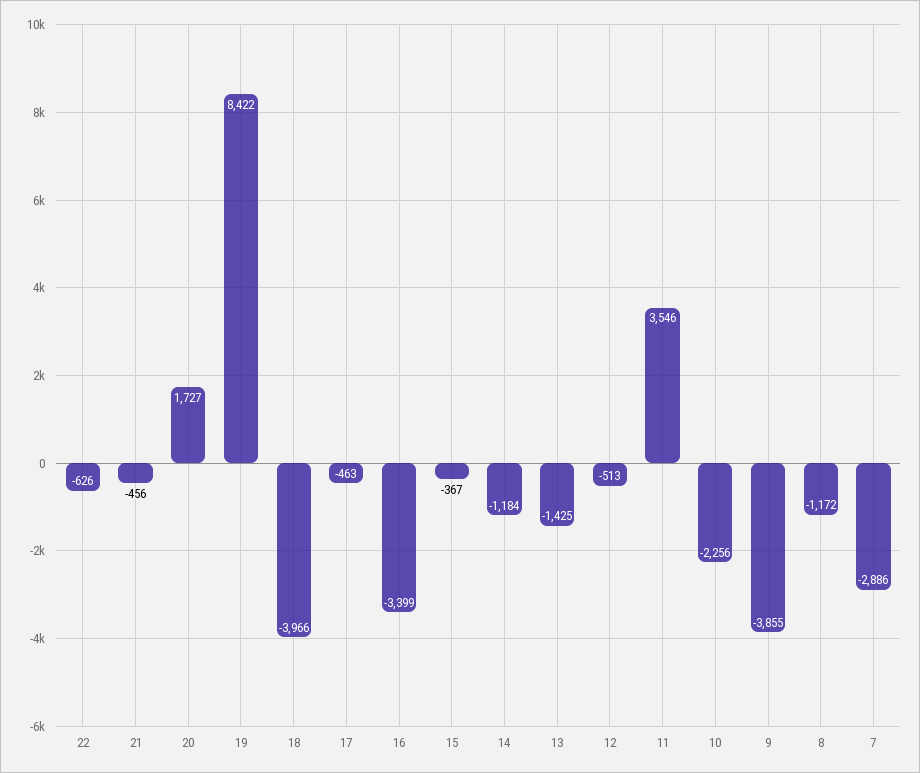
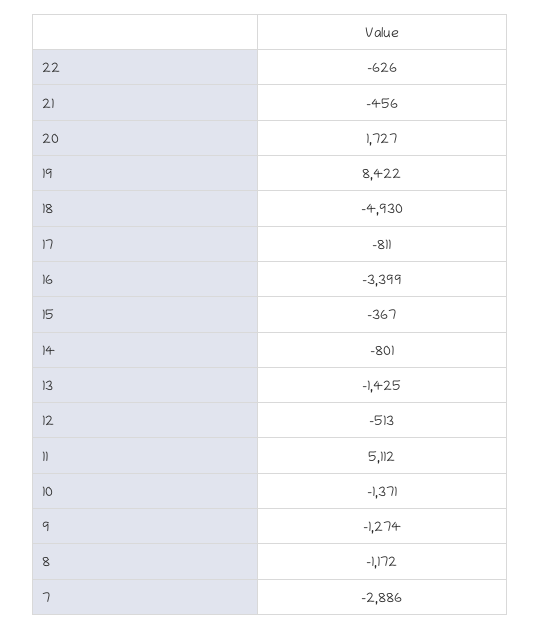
18: -3966 -> -4930
17: -463 -> -811
14: -1184 -> -801
11: 3546 -> 5112
10: -2256 -> -1371
9: -3855 -> -1274

